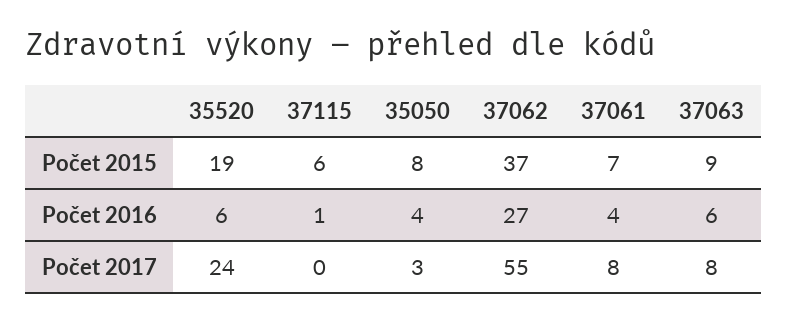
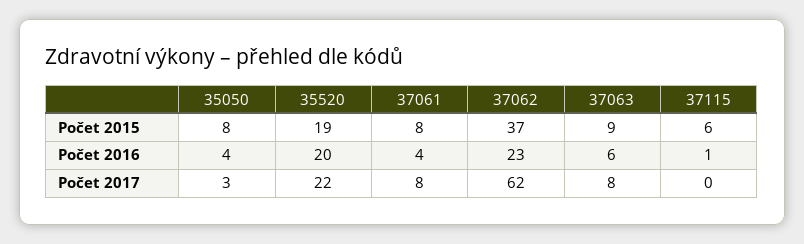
37061, Počet 2015: 7 -> 8
35520, Počet 2016: 6 -> 20
37062, Počet 2016: 27 -> 23
35520, Počet 2017: 24 -> 22
37062, Počet 2017: 55 -> 62

